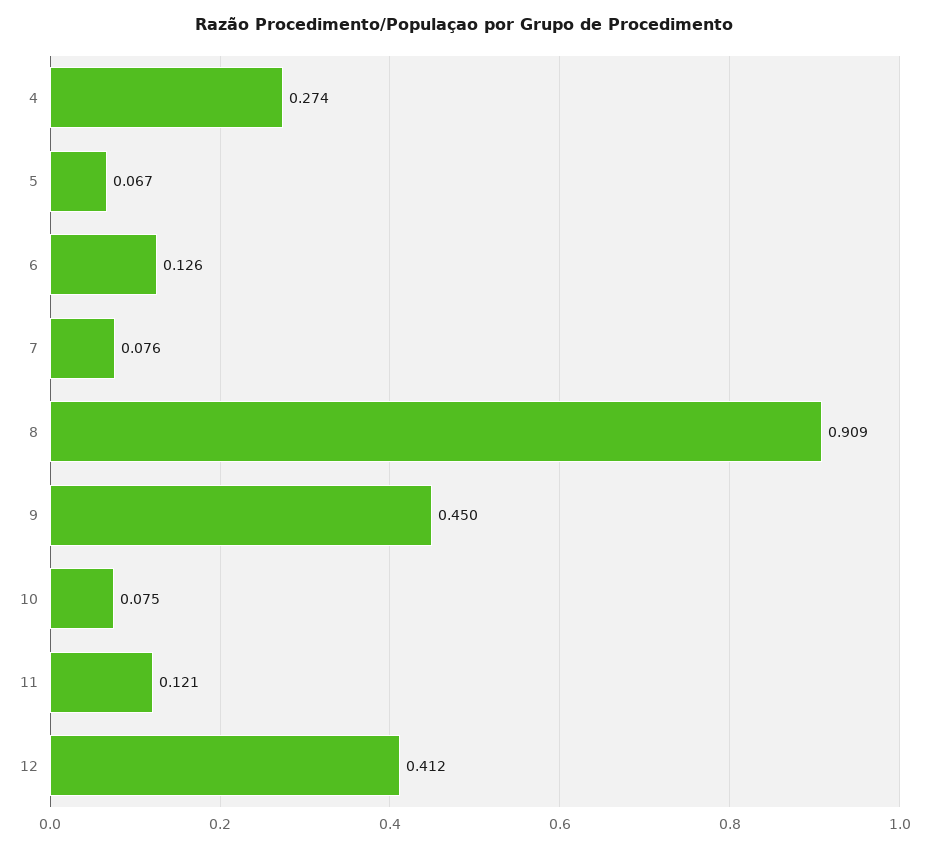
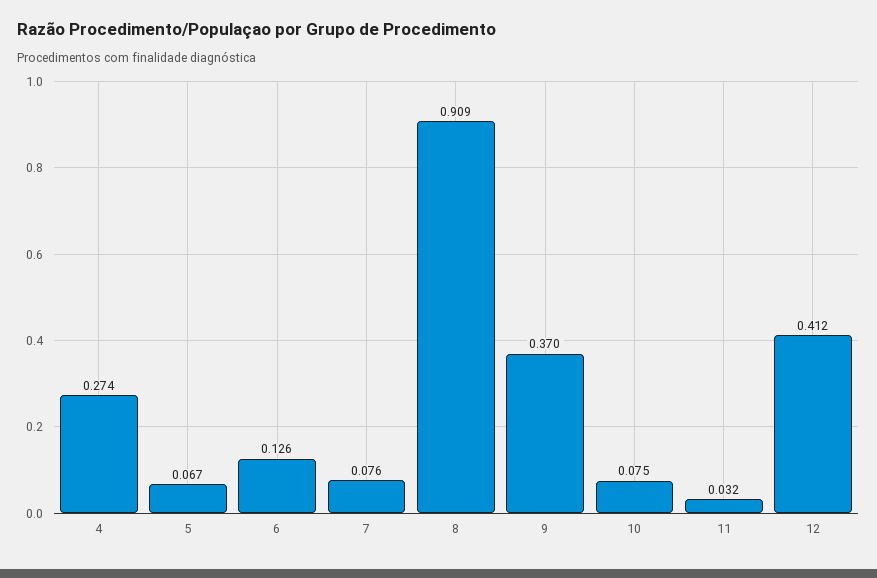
9: 0.45 -> 0.37
11: 0.121 -> 0.032

